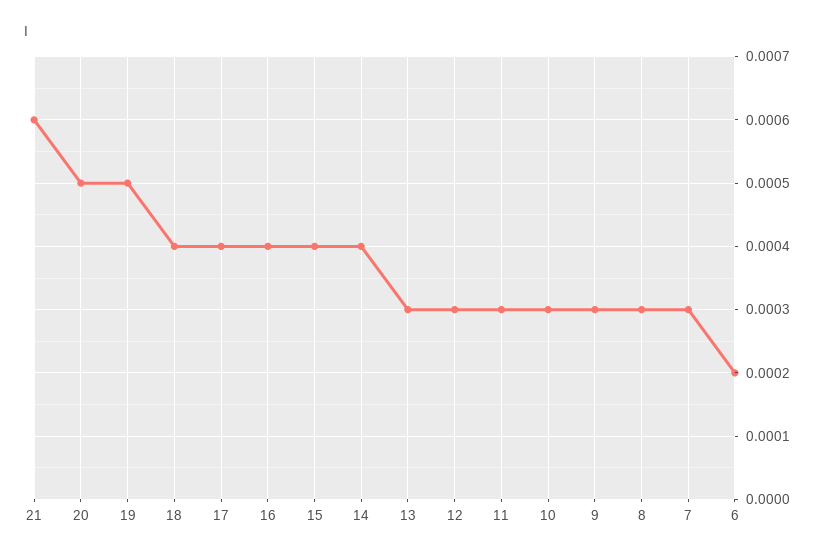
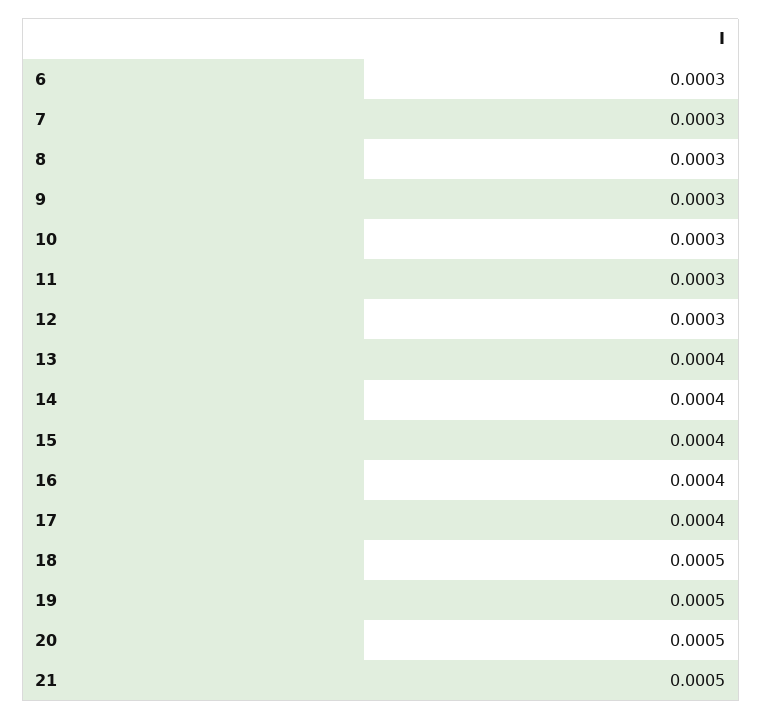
21: 0.0006 -> 0.0005
18: 0.0004 -> 0.0005
13: 0.0003 -> 0.0004
6: 0.0002 -> 0.0003

